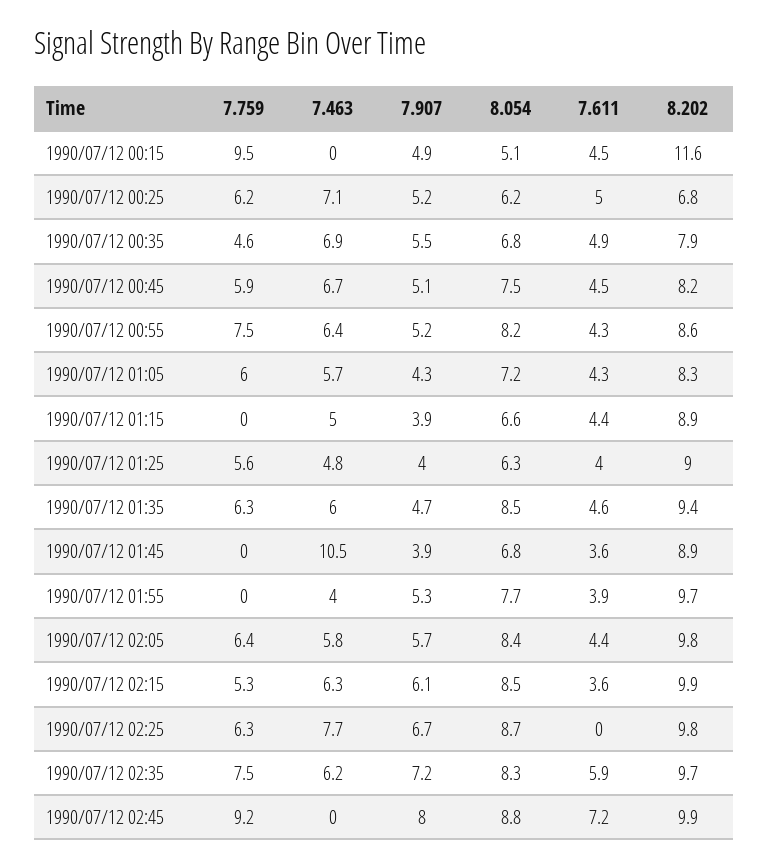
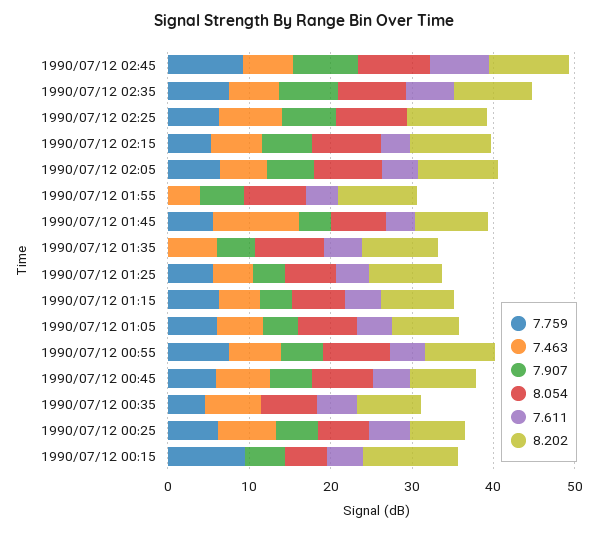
7.907, 1990/07/12 00:35: 5.5 -> 0
7.759, 1990/07/12 01:15: 0 -> 6
7.759, 1990/07/12 01:35: 6.3 -> 0
7.759, 1990/07/12 01:45: 0 -> 6
7.463, 1990/07/12 02:45: 0 -> 6

